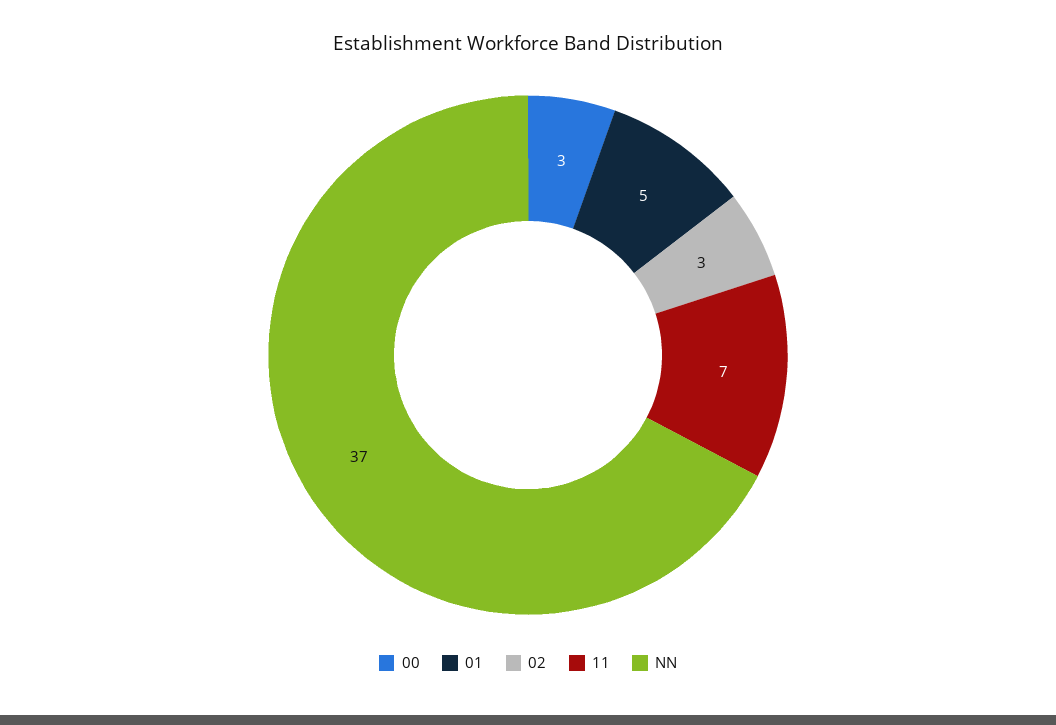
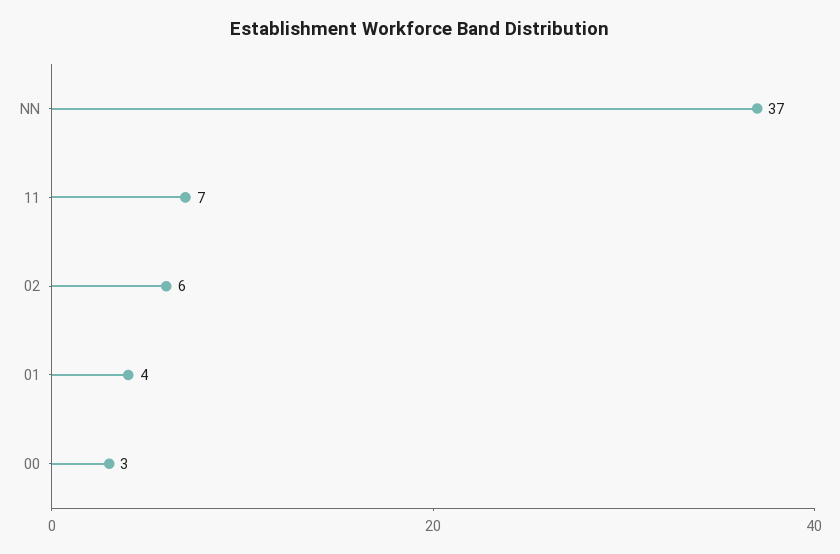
01: 5 -> 4
02: 3 -> 6

